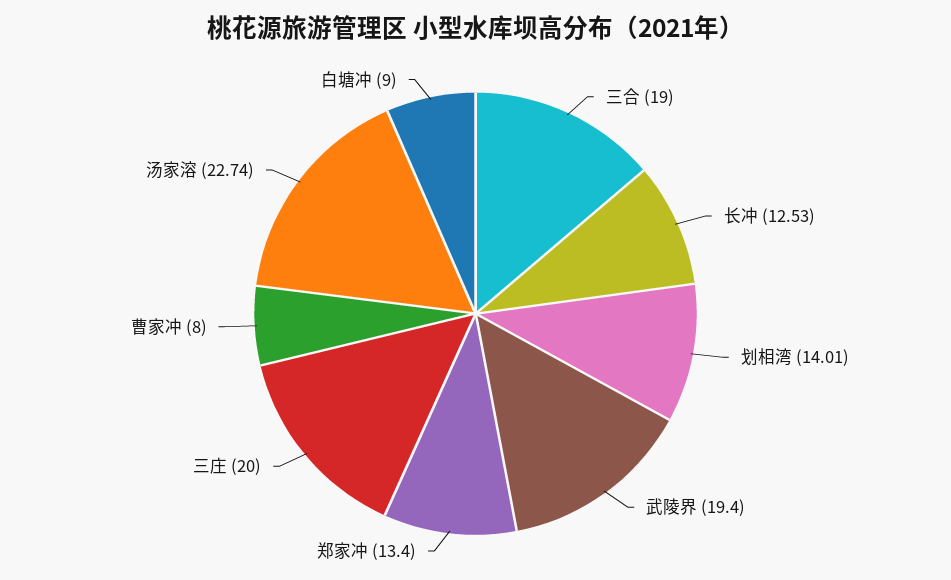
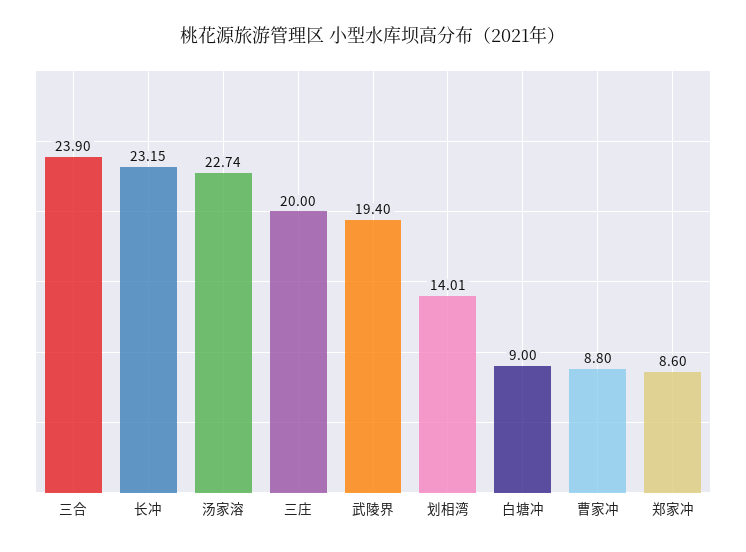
三合: 19 -> 23.9
长冲: 12.53 -> 23.15
郑家冲: 13.4 -> 8.6
曹家冲: 8 -> 8.8

